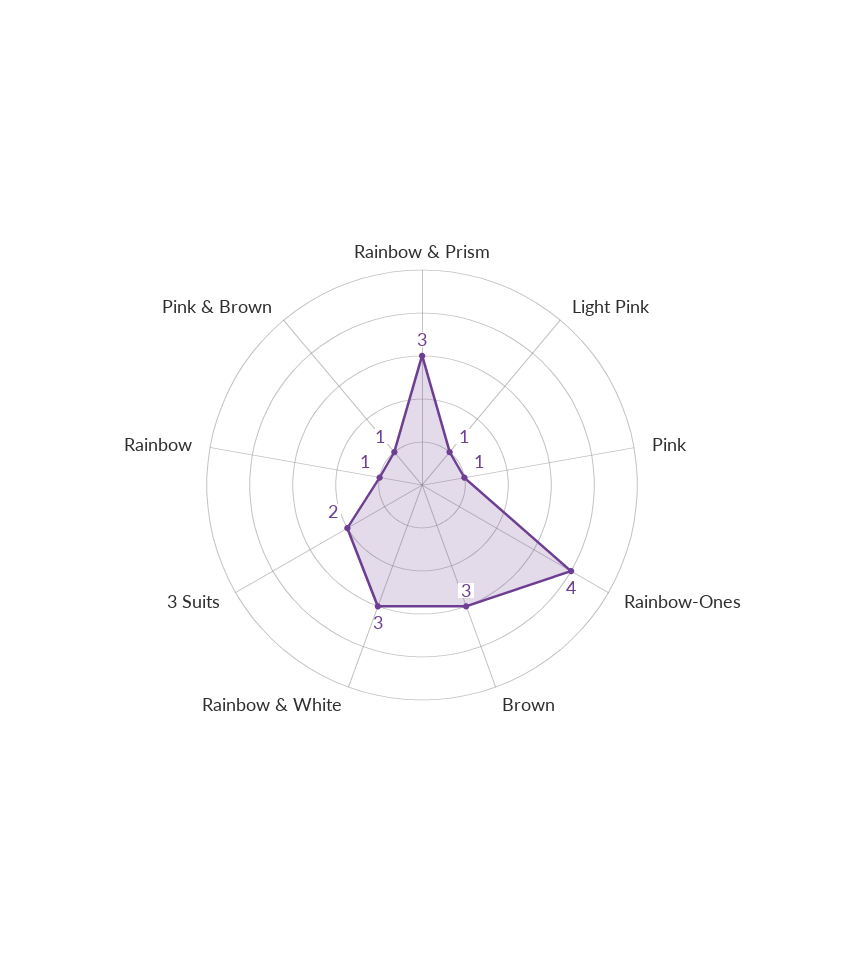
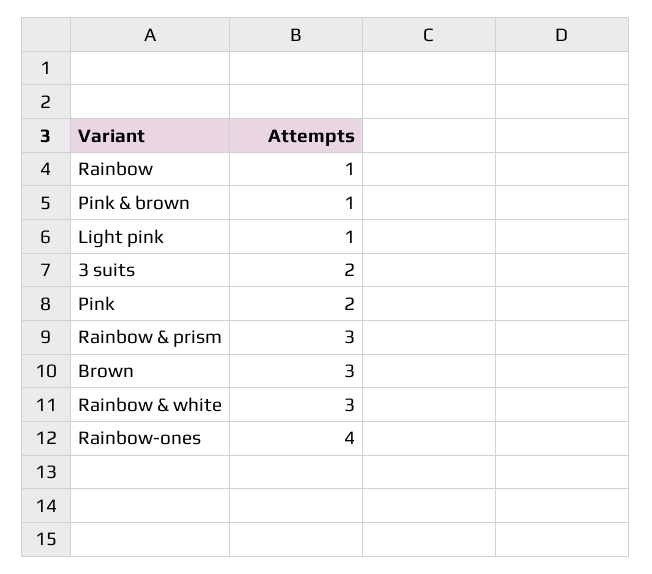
Pink: 1 -> 2

